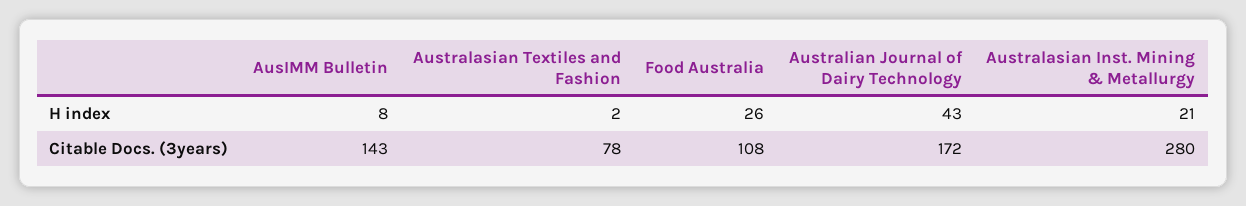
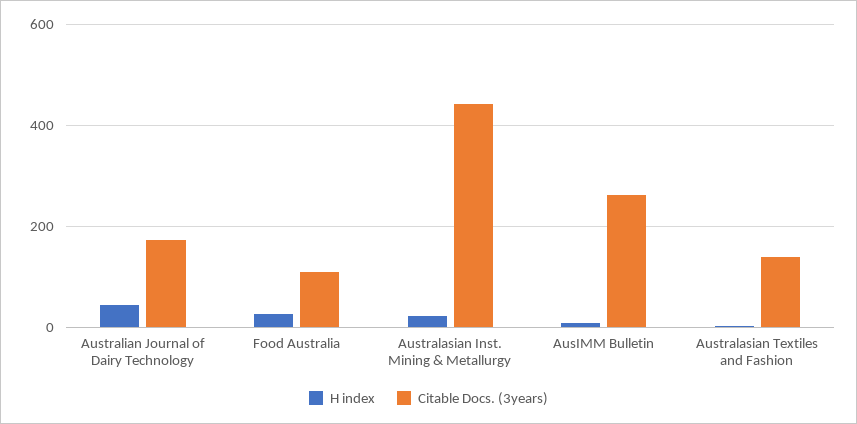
Citable Docs. (3years), AusIMM Bulletin: 143 -> 260
Citable Docs. (3years), Australasian Textiles and Fashion: 78 -> 140
Citable Docs. (3years), Australasian Inst. Mining & Metallurgy: 280 -> 440

